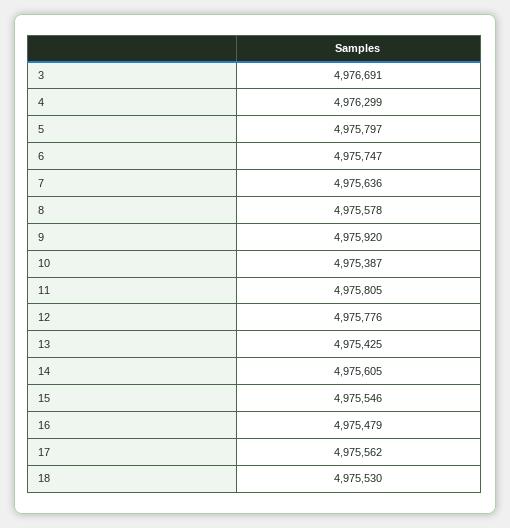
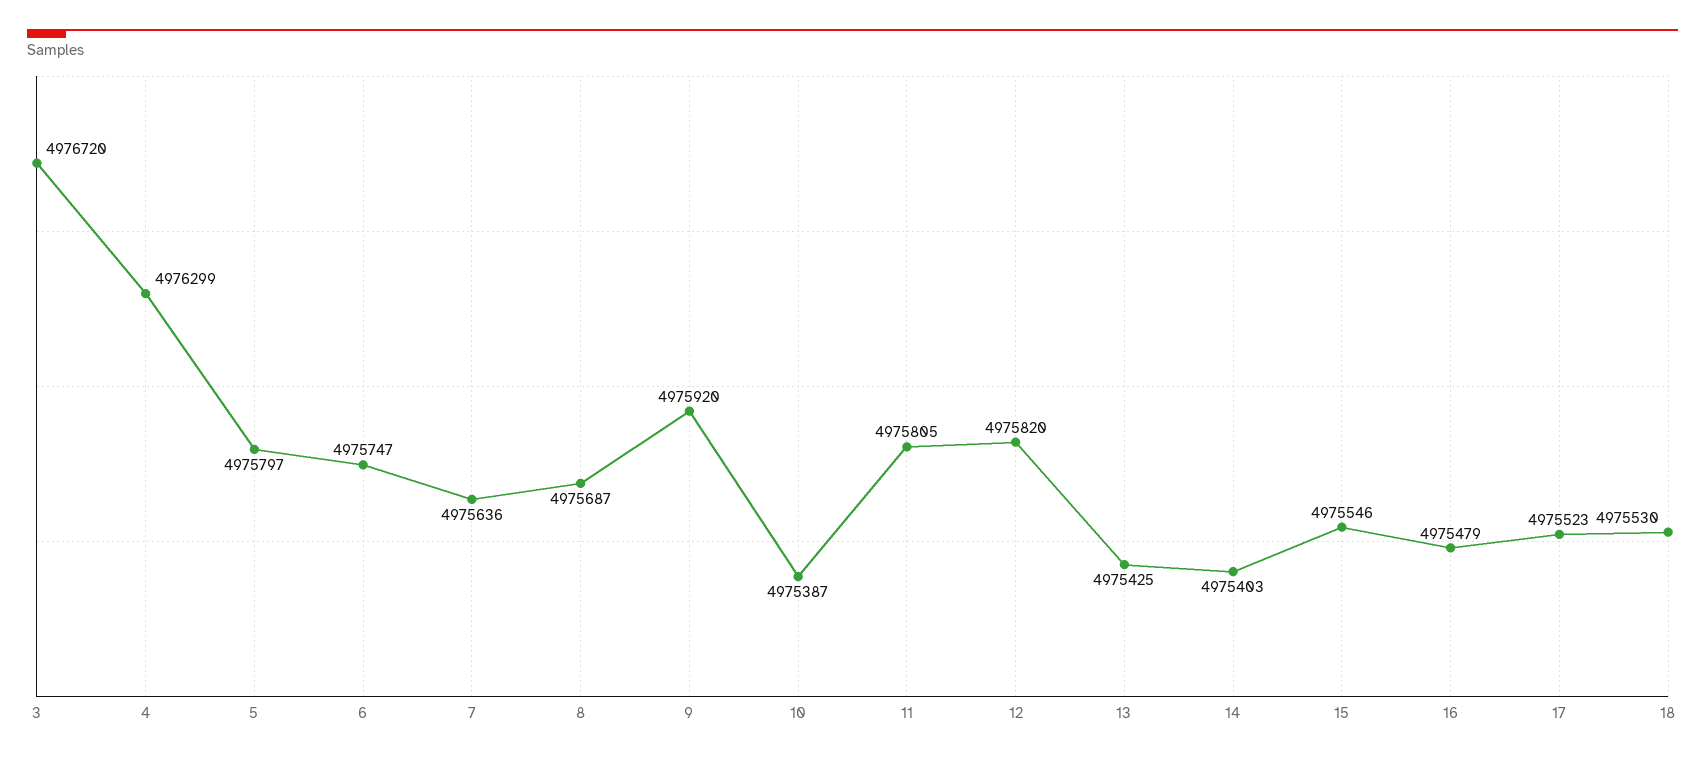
3: 4976691 -> 4976720
8: 4975578 -> 4975687
12: 4975776 -> 4975820
14: 4975605 -> 4975403
17: 4975562 -> 4975523

